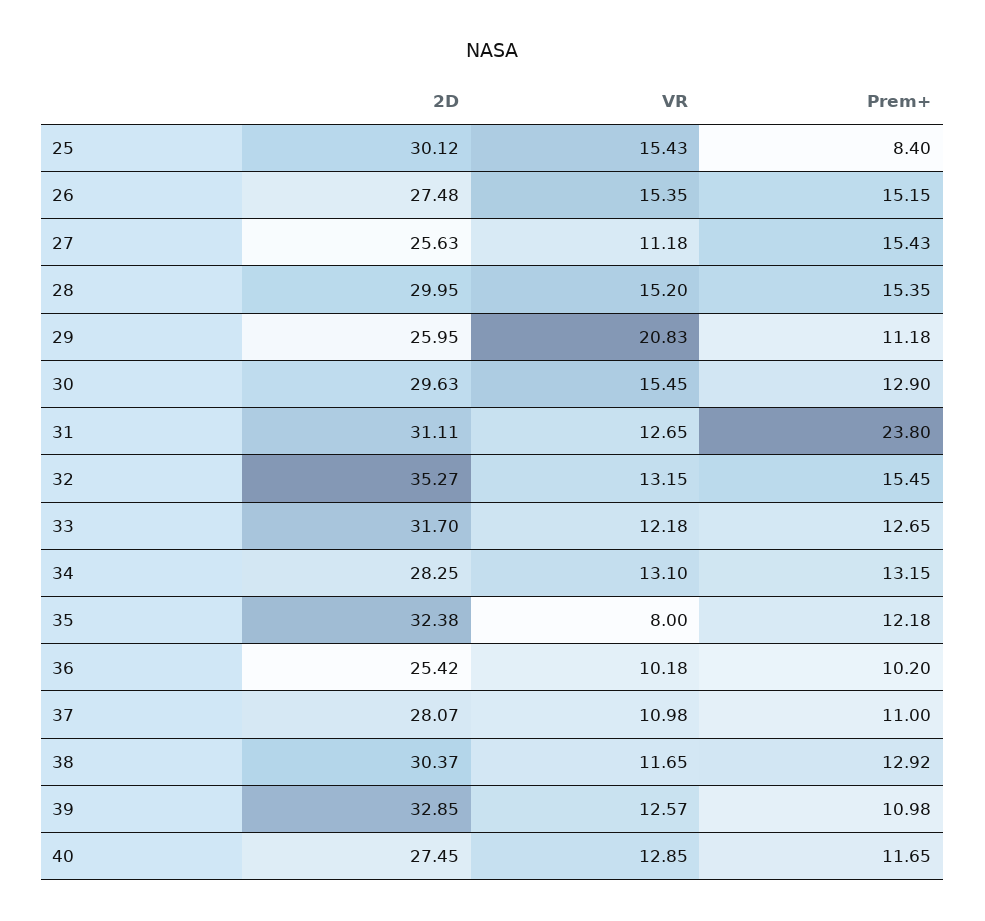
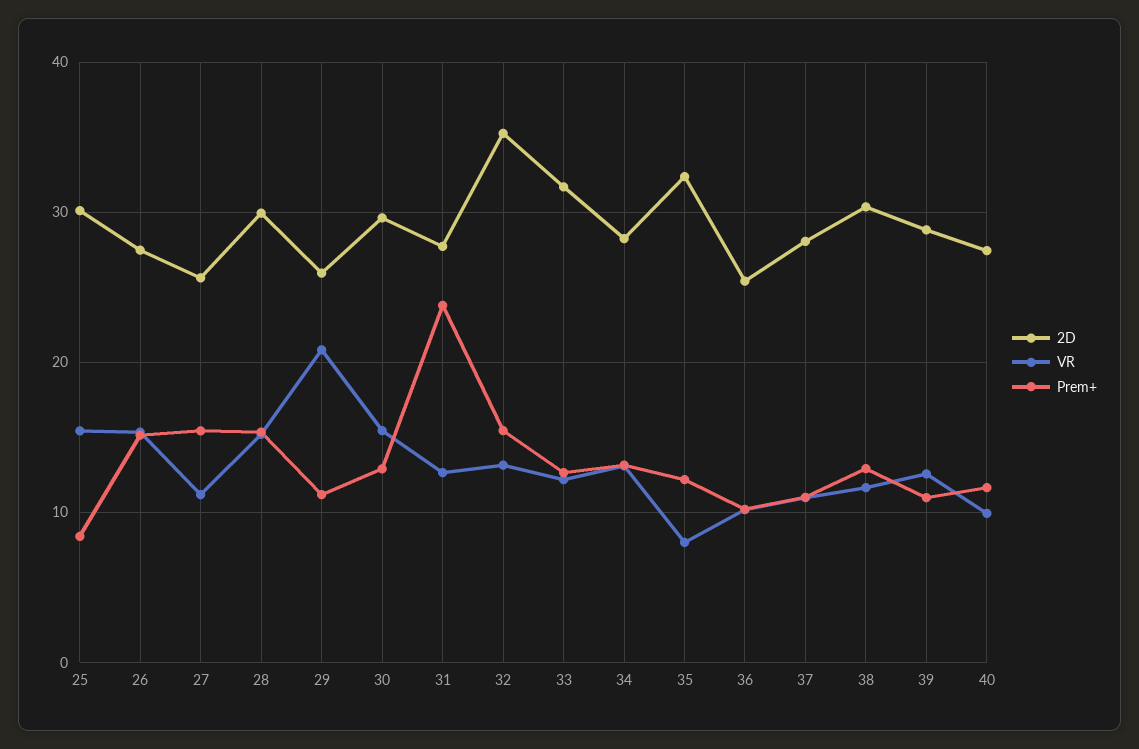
2D, 31: 31.11 -> 28
2D, 39: 32.85 -> 29
VR, 40: 12.85 -> 10

